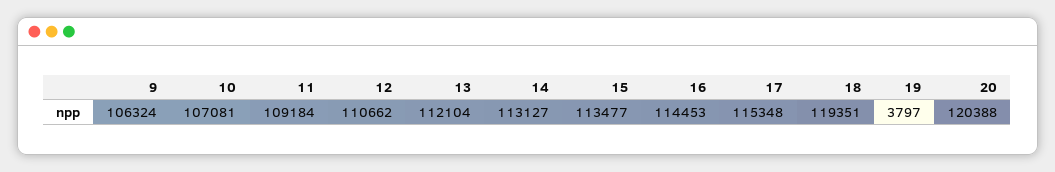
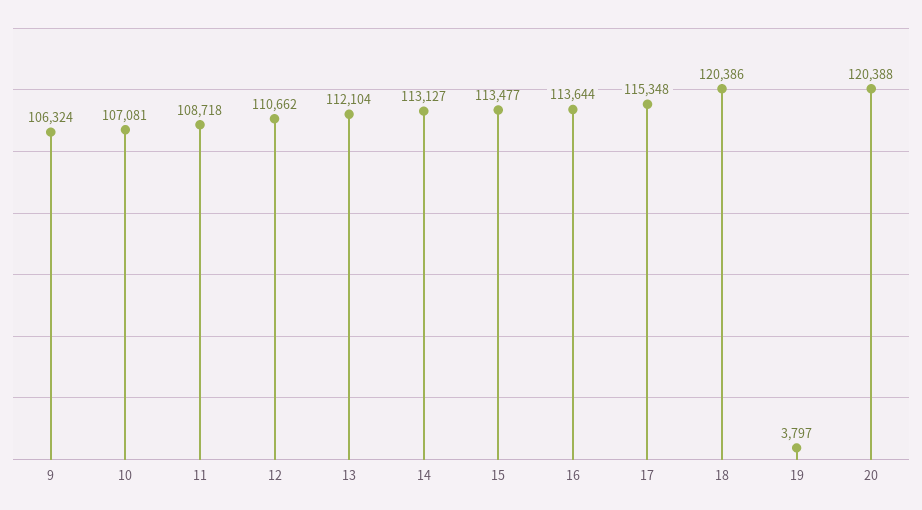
11: 109184 -> 108718
16: 114453 -> 113644
18: 119351 -> 120386

